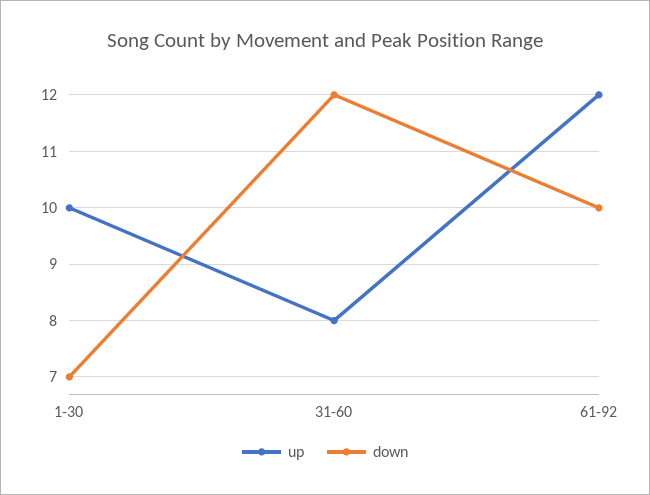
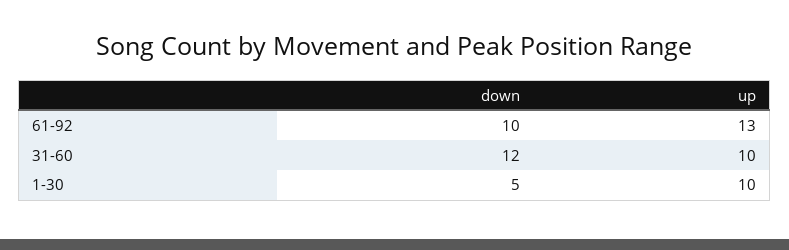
down, 1-30: 7 -> 5
up, 31-60: 8 -> 10
up, 61-92: 12 -> 13

